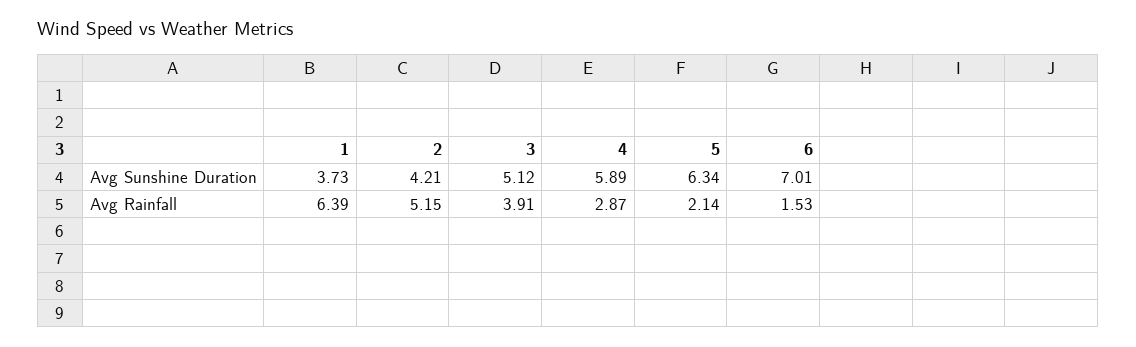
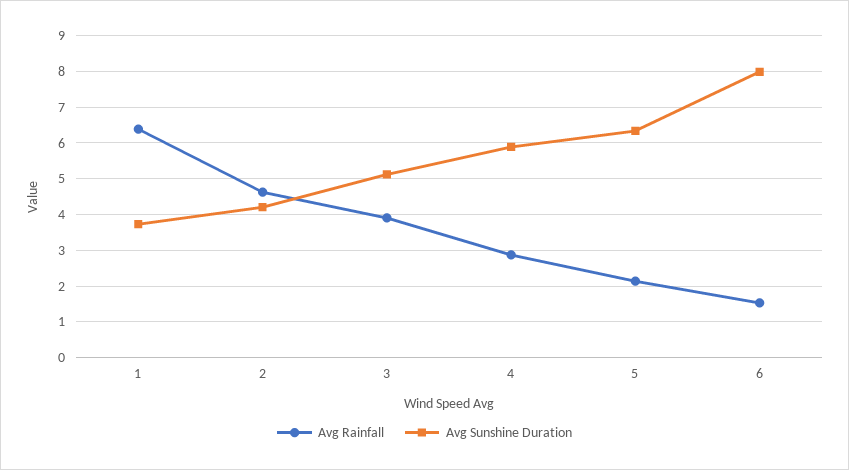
Avg Sunshine Duration, 6: 7.01 -> 8
Avg Rainfall, 2: 5.15 -> 4.6

